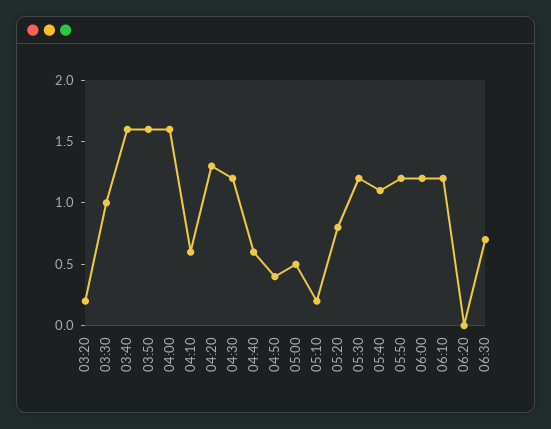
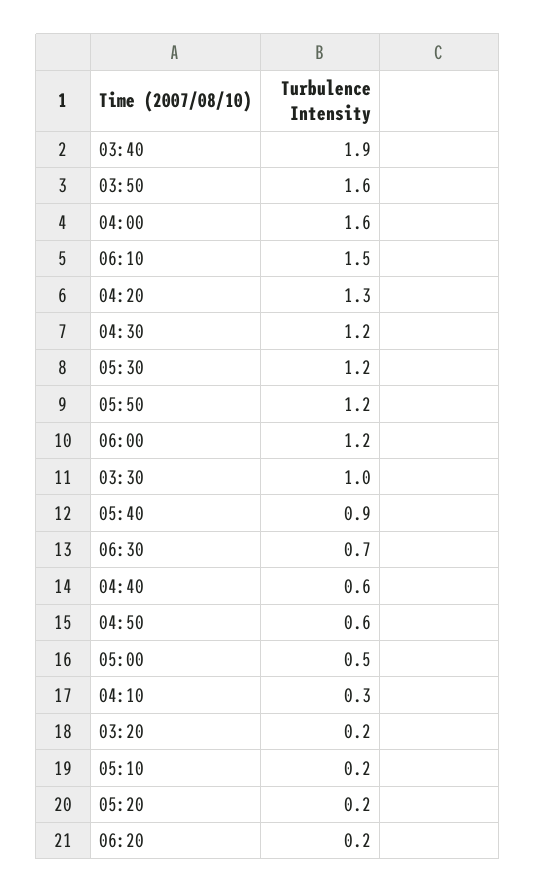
03:40: 1.6 -> 1.9
04:10: 0.6 -> 0.3
04:50: 0.4 -> 0.6
05:20: 0.8 -> 0.2
05:40: 1.1 -> 0.9
06:10: 1.2 -> 1.5
06:20: 0 -> 0.2

